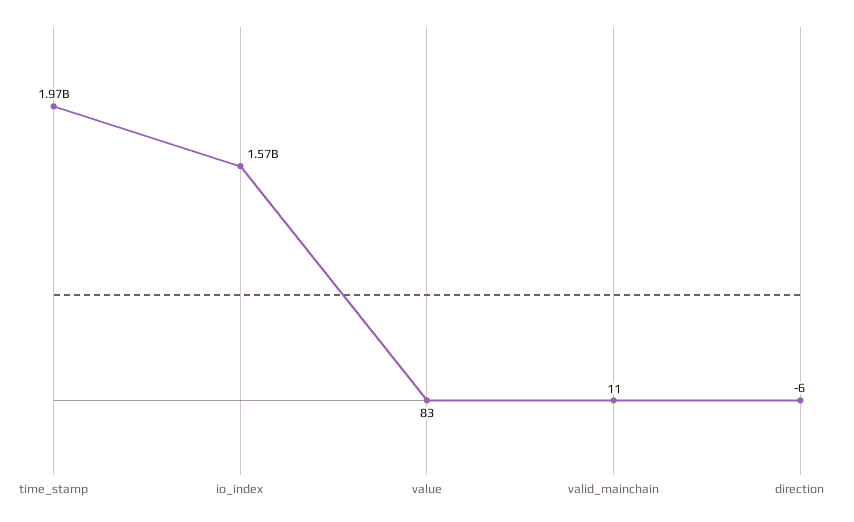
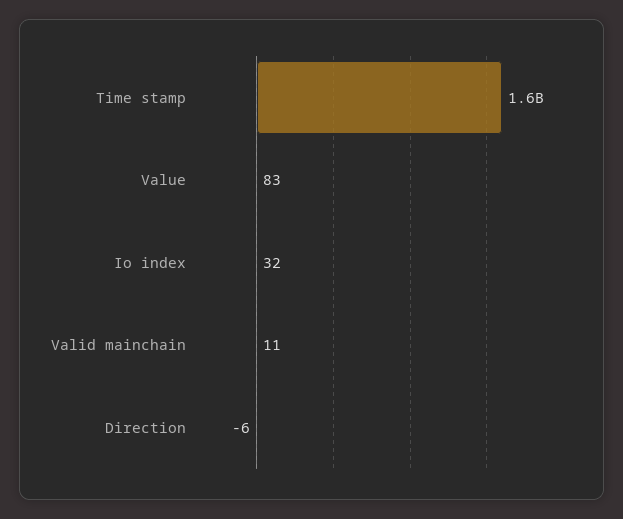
time_stamp: 1970000000 -> 1600000000
io_index: 1570000000 -> 32

